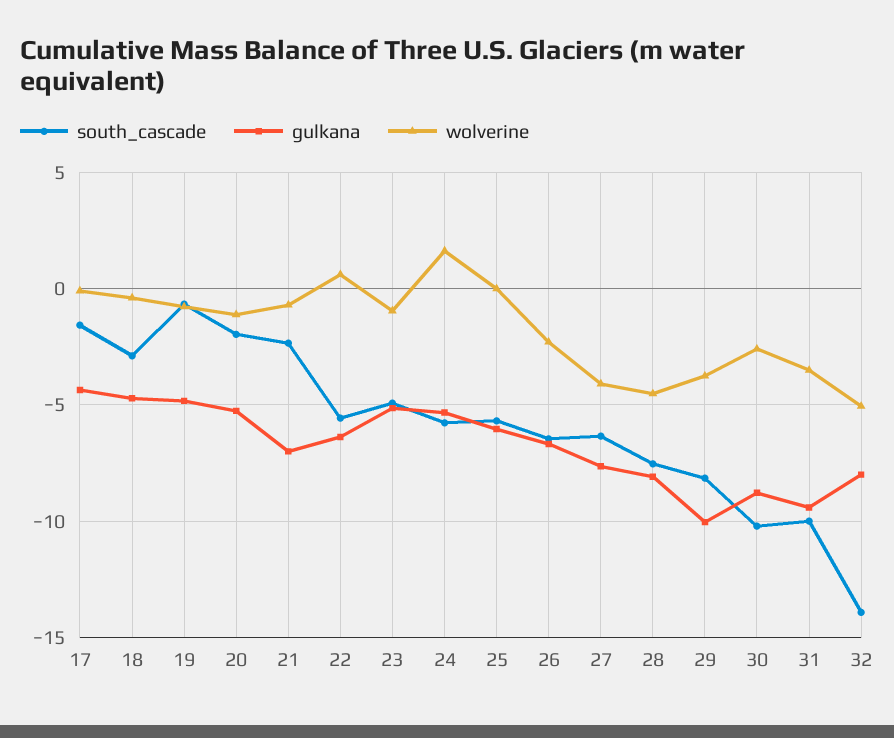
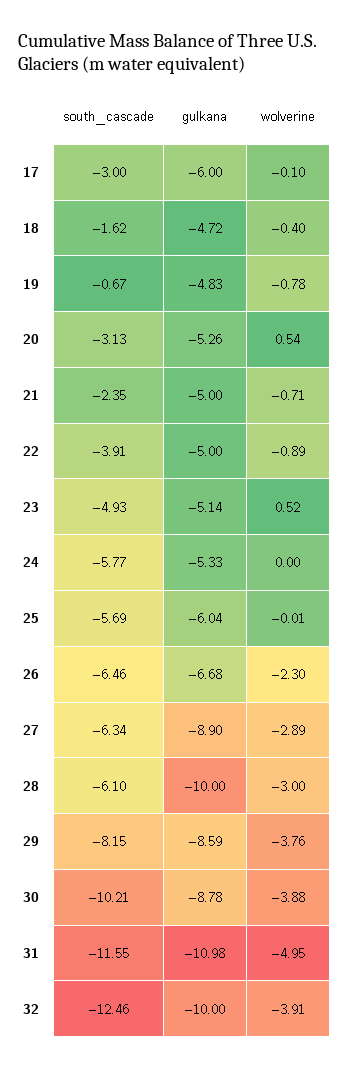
south_cascade, 17: -1.5 -> -3
gulkana, 17: -4.5 -> -6
south_cascade, 18: -3 -> -1.62
south_cascade, 20: -2 -> -3.13
wolverine, 20: -1 -> 0.54
gulkana, 21: -7 -> -5
south_cascade, 22: -5.5 -> -3.91
gulkana, 22: -6.5 -> -5
wolverine, 22: 0.5 -> -0.89
wolverine, 23: -1 -> 0.52
wolverine, 24: 1.5 -> 0
gulkana, 27: -7.5 -> -8.9
wolverine, 27: -4 -> -2.89
south_cascade, 28: -7.5 -> -6.1
gulkana, 28: -8 -> -10
wolverine, 28: -4.5 -> -3
gulkana, 29: -10 -> -8.59
wolverine, 30: -2.5 -> -3.88
south_cascade, 31: -10 -> -11.55
gulkana, 31: -9.5 -> -10.98
wolverine, 31: -3.5 -> -4.95
south_cascade, 32: -14 -> -12.46
gulkana, 32: -8 -> -10
wolverine, 32: -5 -> -3.91

